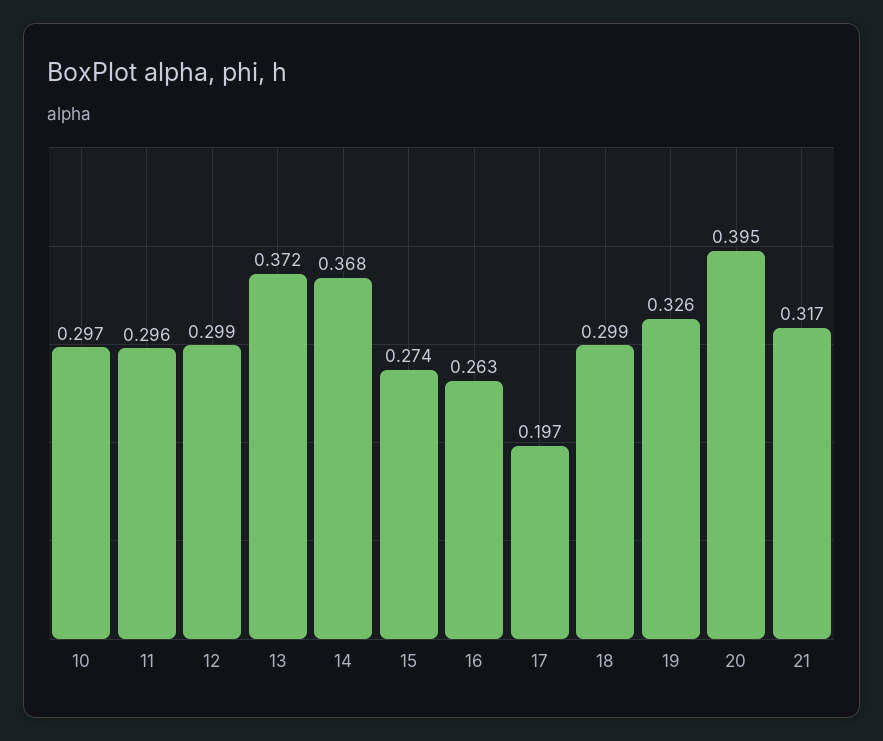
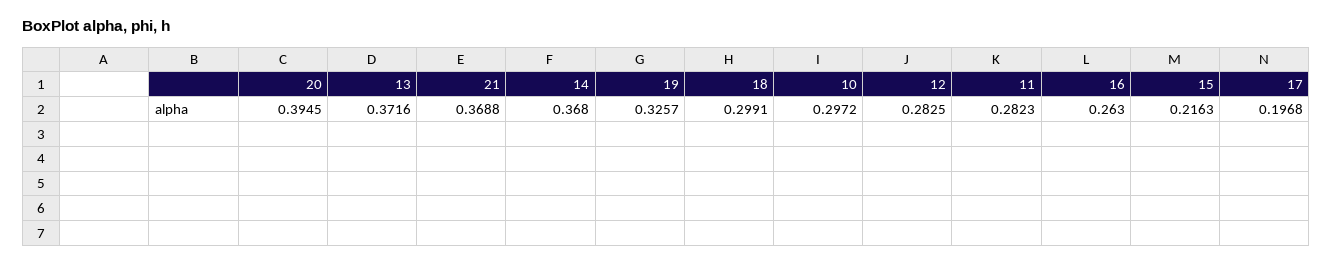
11: 0.296 -> 0.2823
12: 0.299 -> 0.2825
15: 0.274 -> 0.2163
21: 0.317 -> 0.3688

